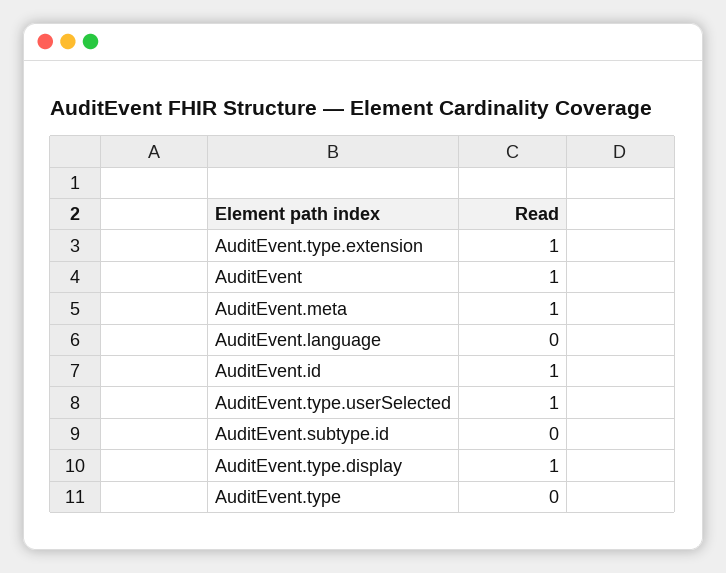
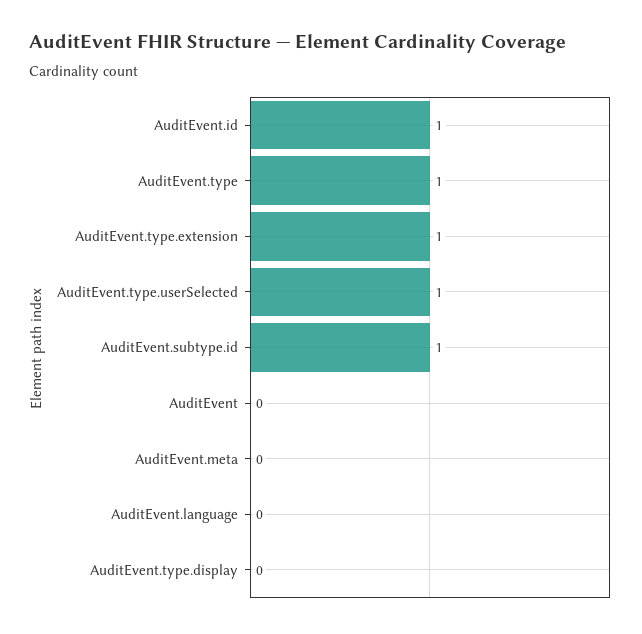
AuditEvent: 1 -> 0
AuditEvent.meta: 1 -> 0
AuditEvent.subtype.id: 0 -> 1
AuditEvent.type.display: 1 -> 0
AuditEvent.type: 0 -> 1

